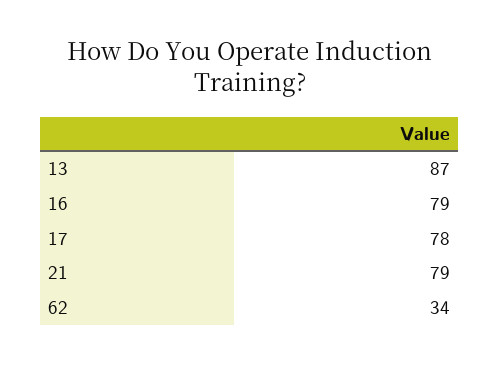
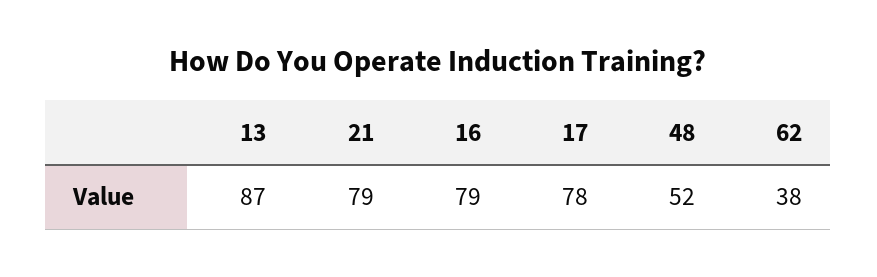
62: 34 -> 38
48: none -> 52

